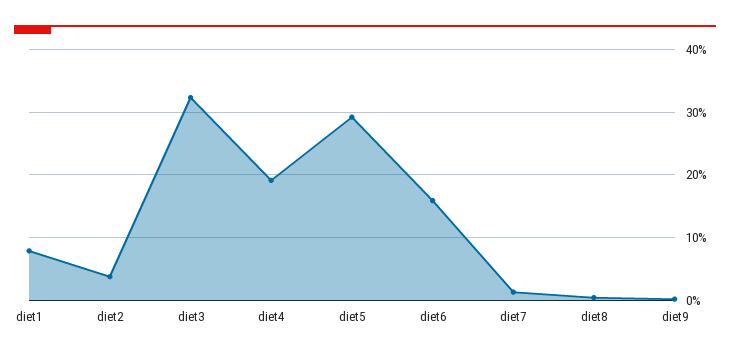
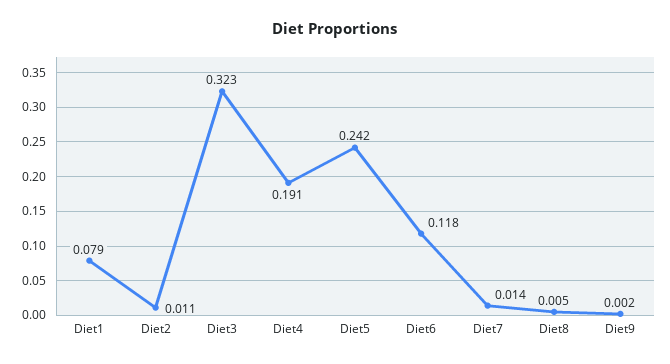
diet2: 0.04 -> 0.011
diet5: 0.29 -> 0.242
diet6: 0.16 -> 0.118

